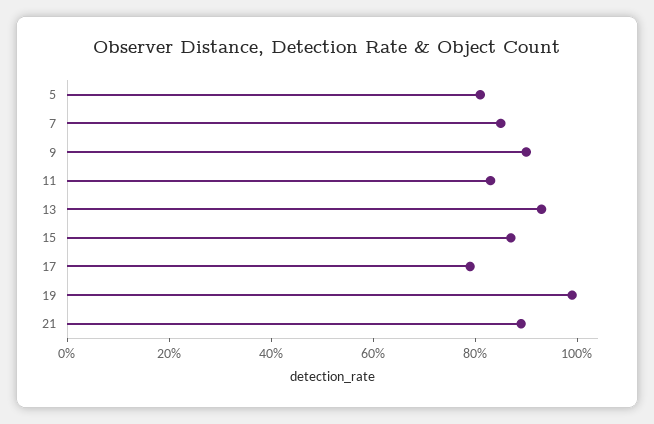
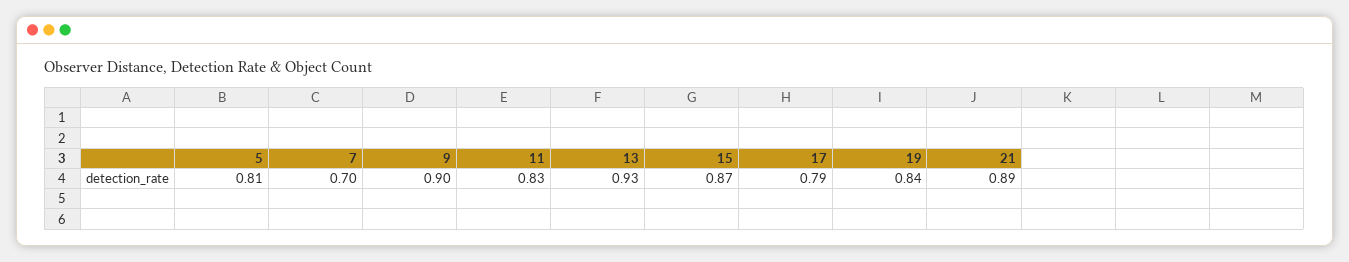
7: 0.85 -> 0.7
19: 1 -> 0.84

